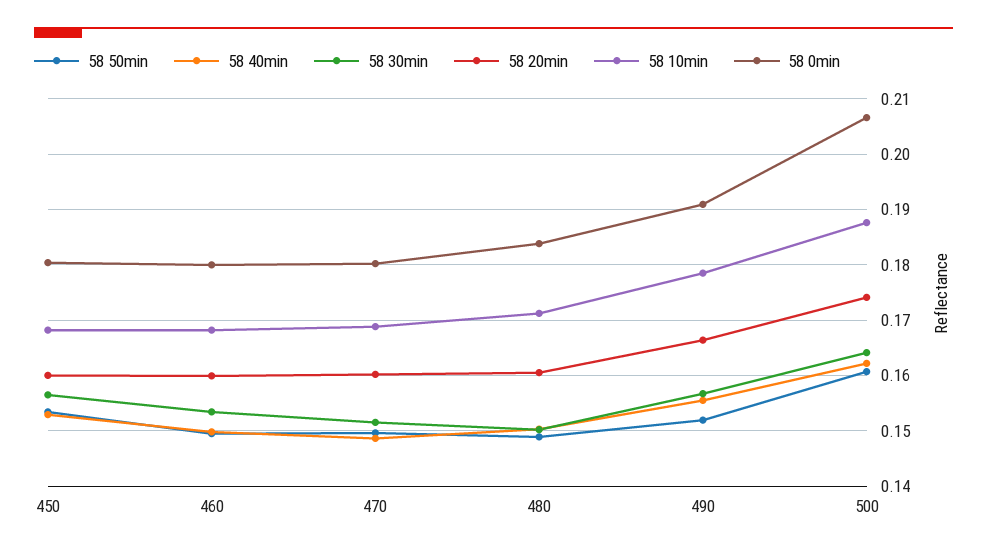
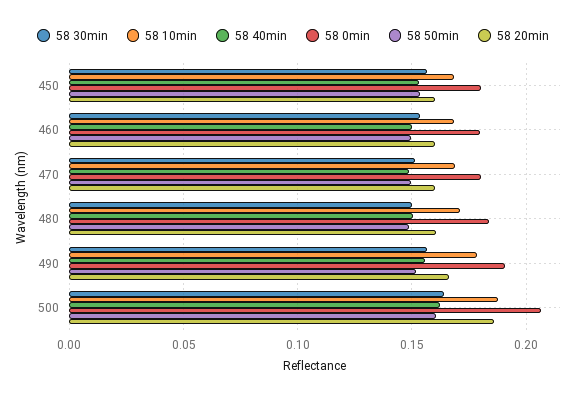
58 20min, 500: 0.174 -> 0.185

